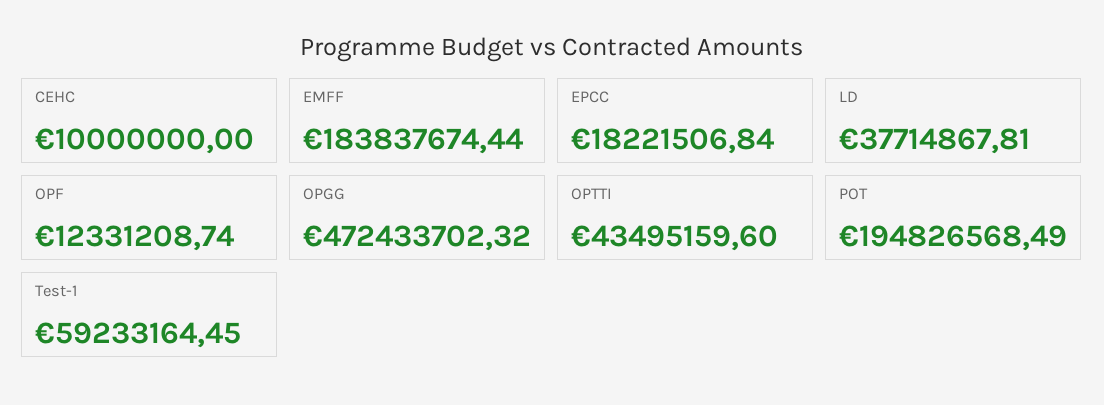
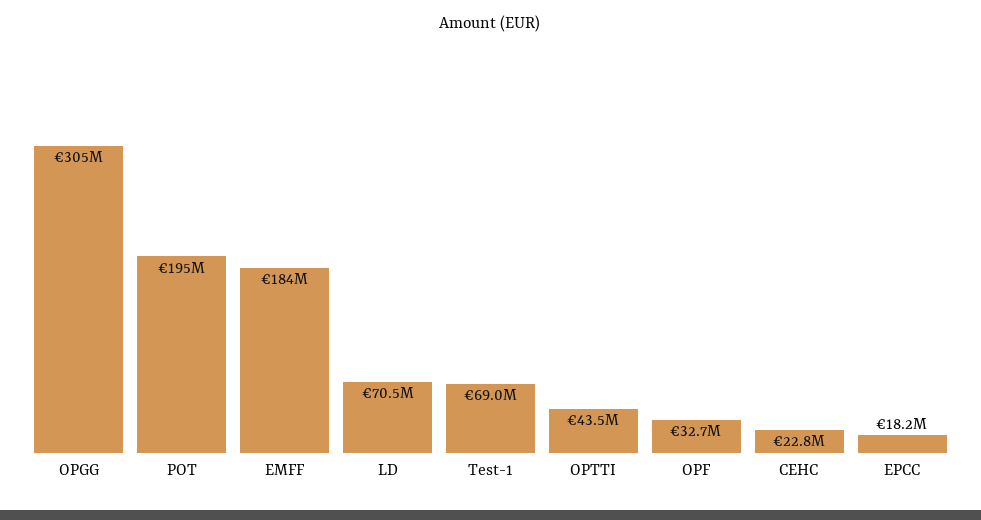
CEHC: 10000000 -> 22800000
LD: 37714867.81 -> 70500000
OPF: 12331208.74 -> 32700000
OPGG: 472433702.32 -> 305000000
Test-1: 59233164.45 -> 69000000

